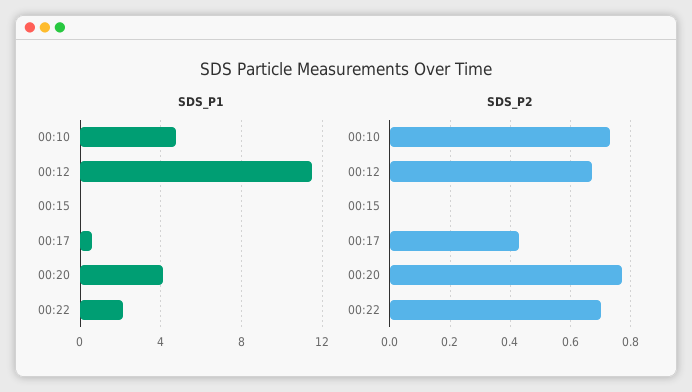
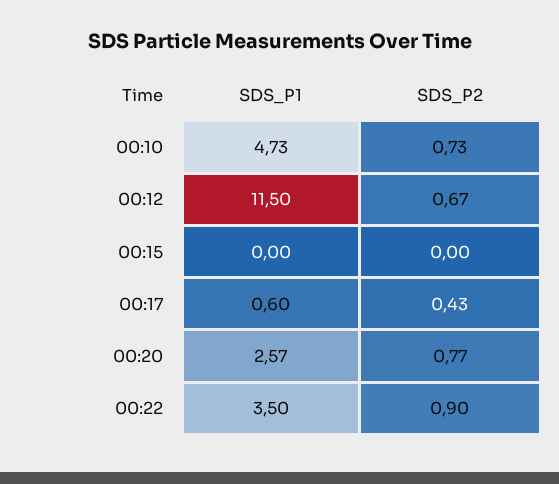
SDS_P1, 00:20: 4 -> 2.57
SDS_P1, 00:22: 2 -> 3.5
SDS_P2, 00:22: 0.7 -> 0.9

